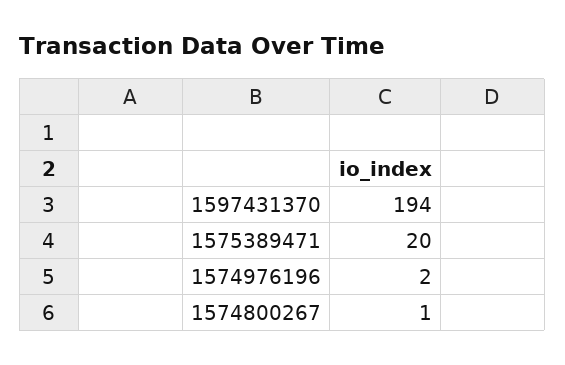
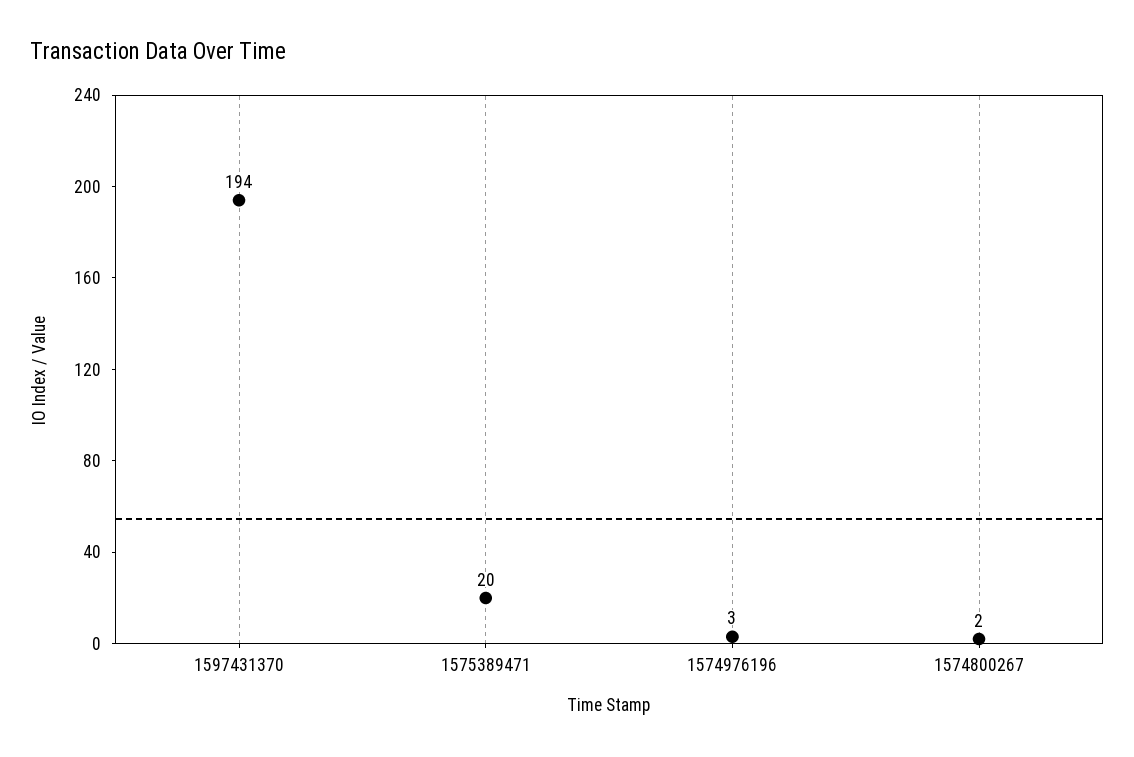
1574976196: 2 -> 3
1574800267: 1 -> 2

